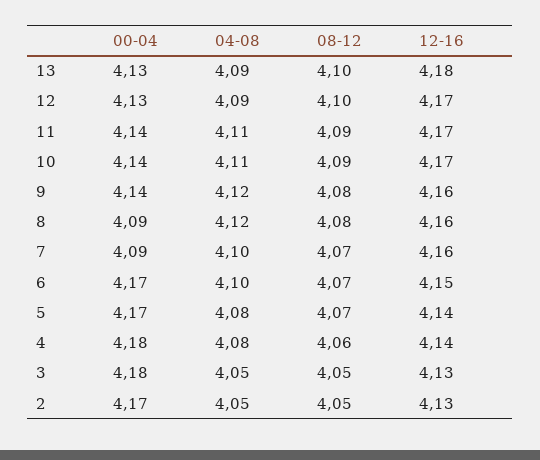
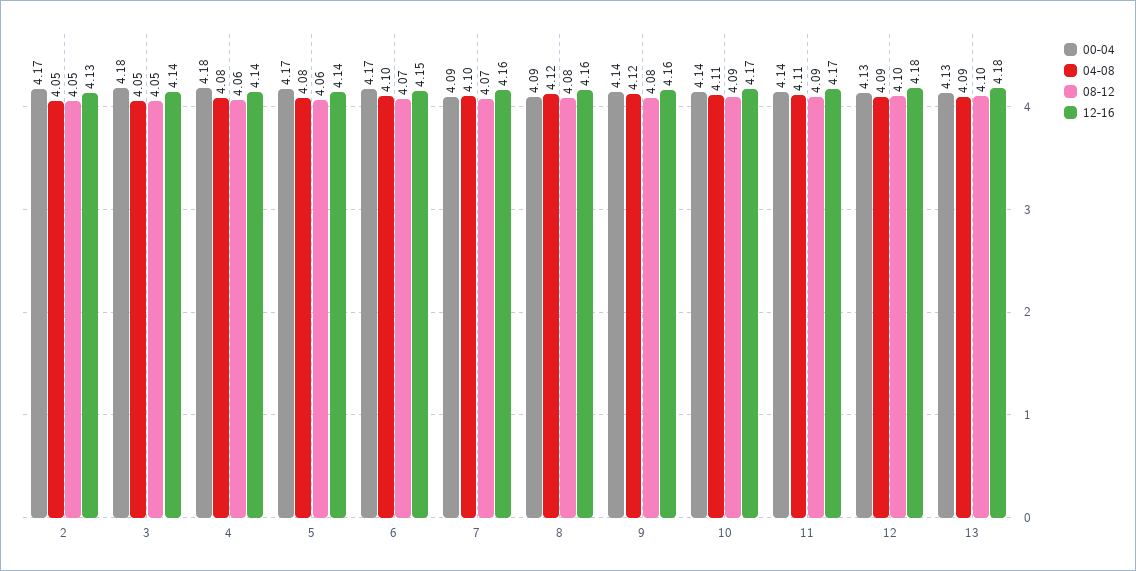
12-16, 12: 4.17 -> 4.18
08-12, 5: 4.07 -> 4.06
12-16, 3: 4.13 -> 4.14

